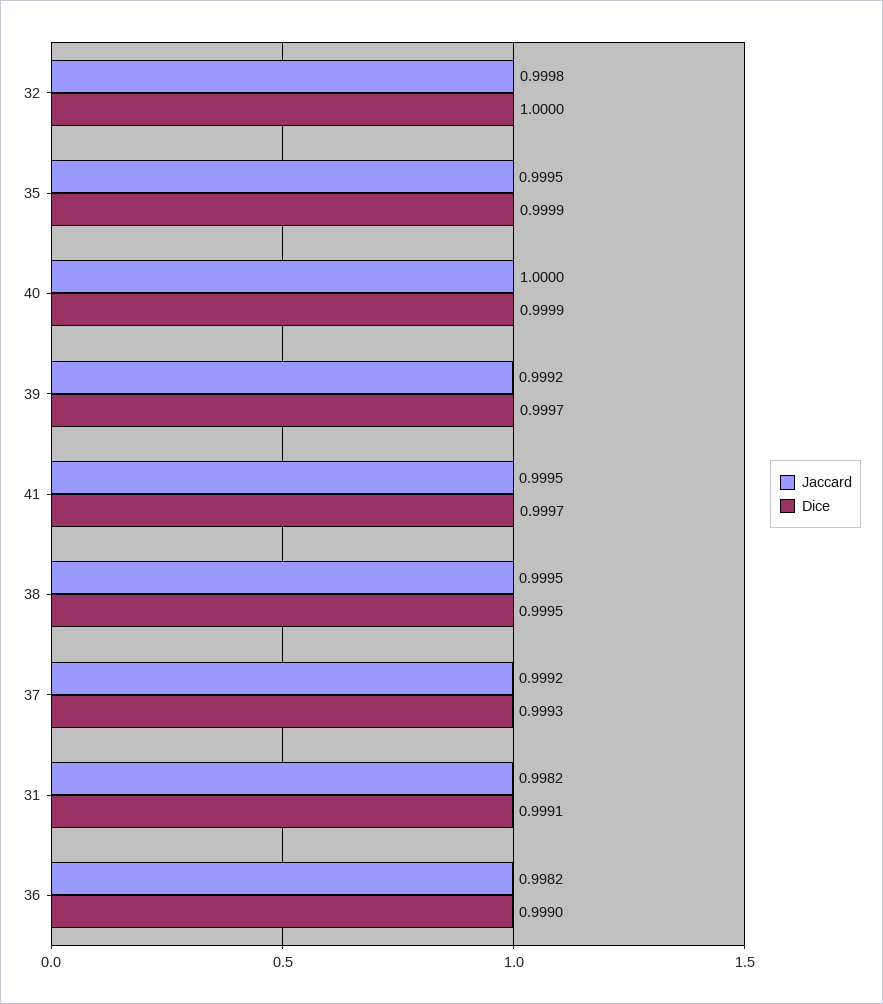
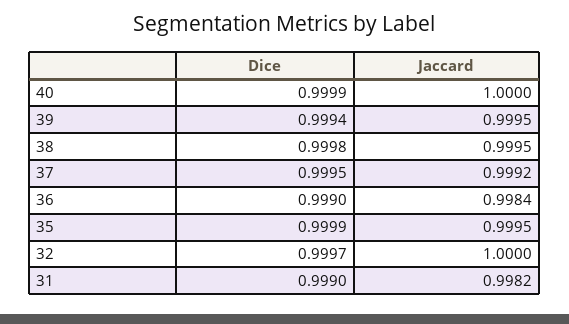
Jaccard, 32: 0.9998 -> 1
Dice, 32: 1 -> 0.9997
Jaccard, 39: 0.9992 -> 0.9995
Dice, 39: 0.9997 -> 0.9994
Jaccard, 41: 0.9995 -> none
Dice, 41: 0.9997 -> none
Dice, 38: 0.9995 -> 0.9998
Dice, 37: 0.9993 -> 0.9995
Dice, 31: 0.9991 -> 0.999
Jaccard, 36: 0.9982 -> 0.9984

